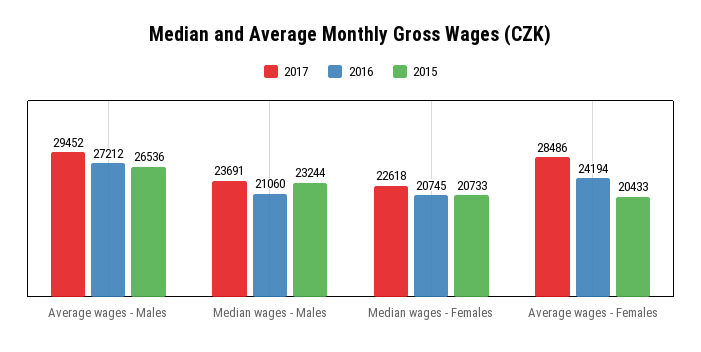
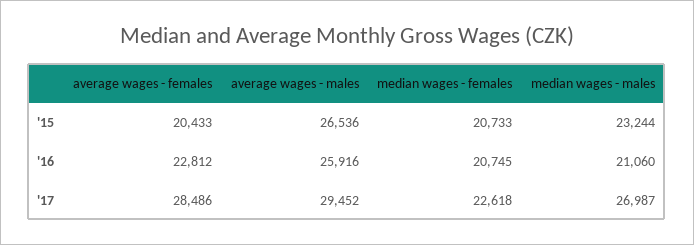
2016, Average wages - Males: 27212 -> 25916
2017, Median wages - Males: 23691 -> 26987
2016, Average wages - Females: 24194 -> 22812

